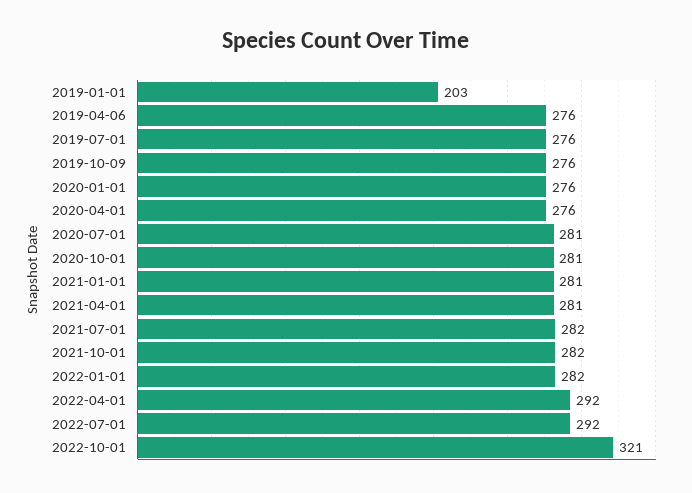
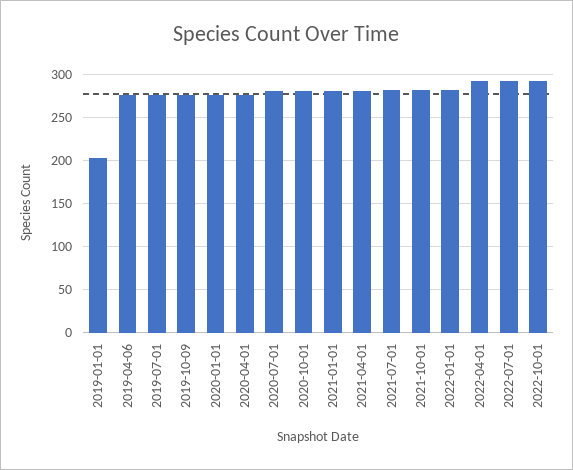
2022-10-01: 321 -> 290

